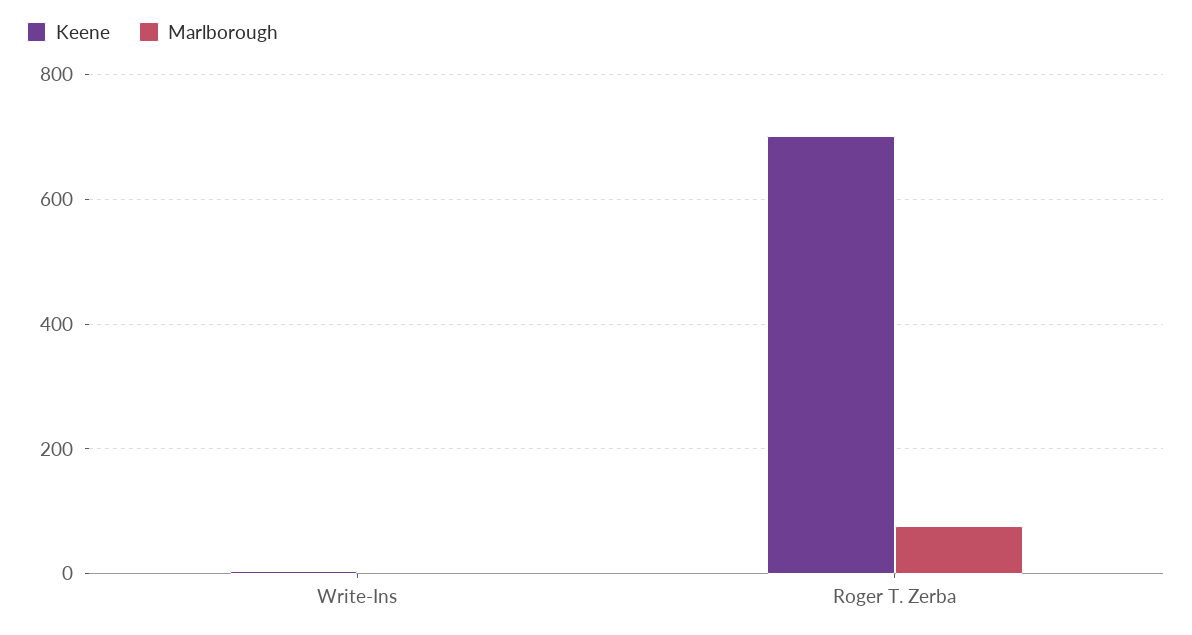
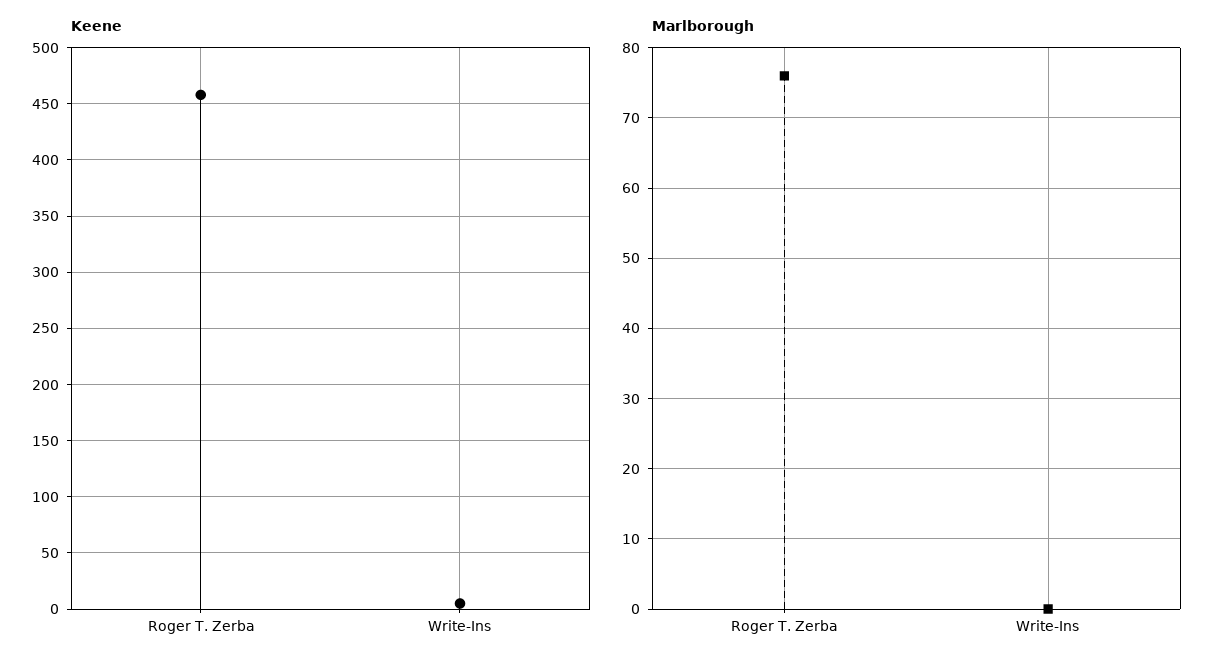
Keene, Roger T. Zerba: 700 -> 460

